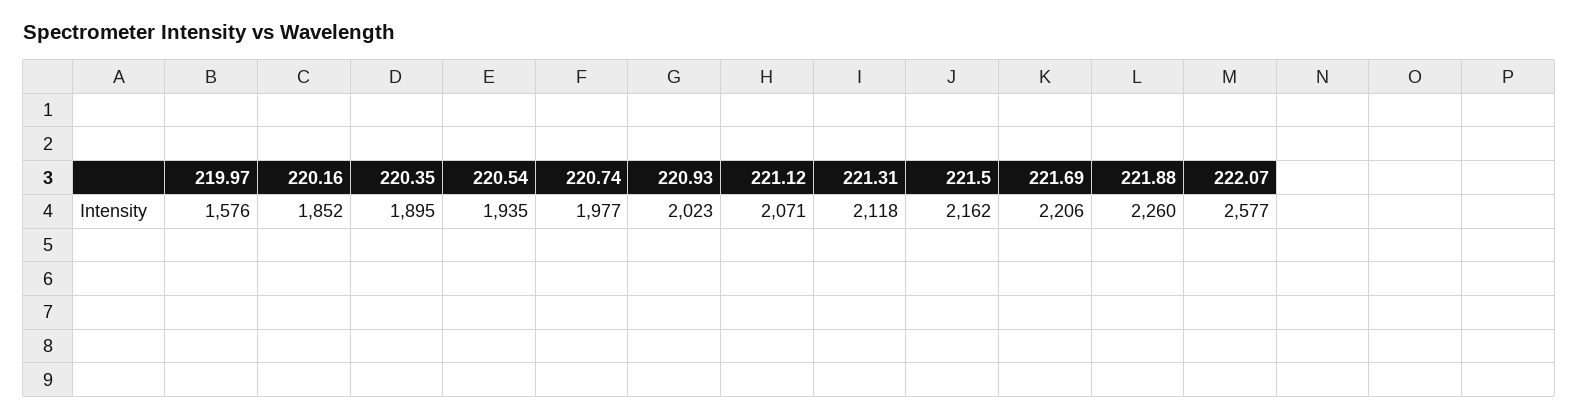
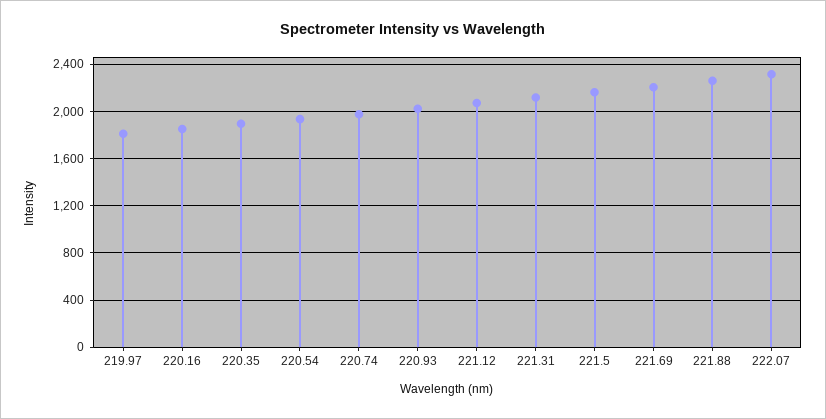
219.97: 1576 -> 1800
222.07: 2577 -> 2300

